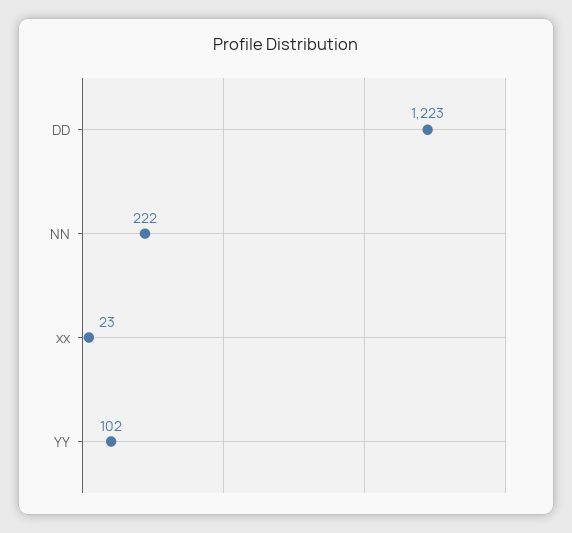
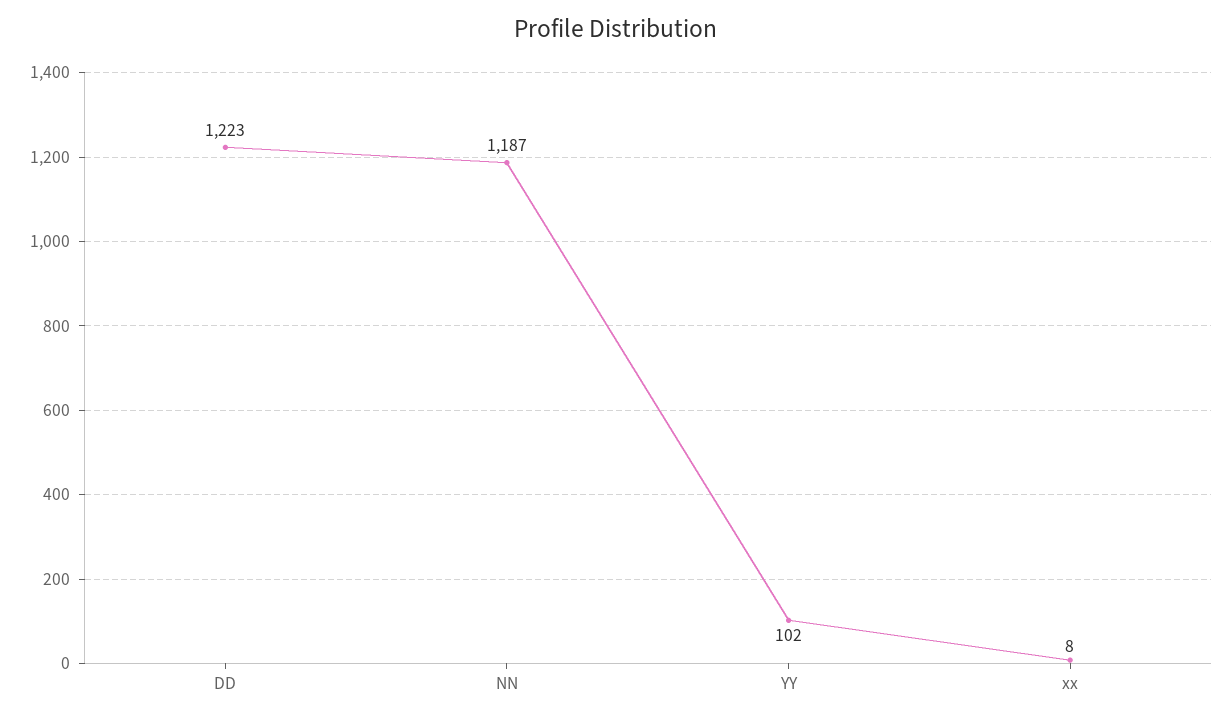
NN: 222 -> 1187
xx: 23 -> 8

